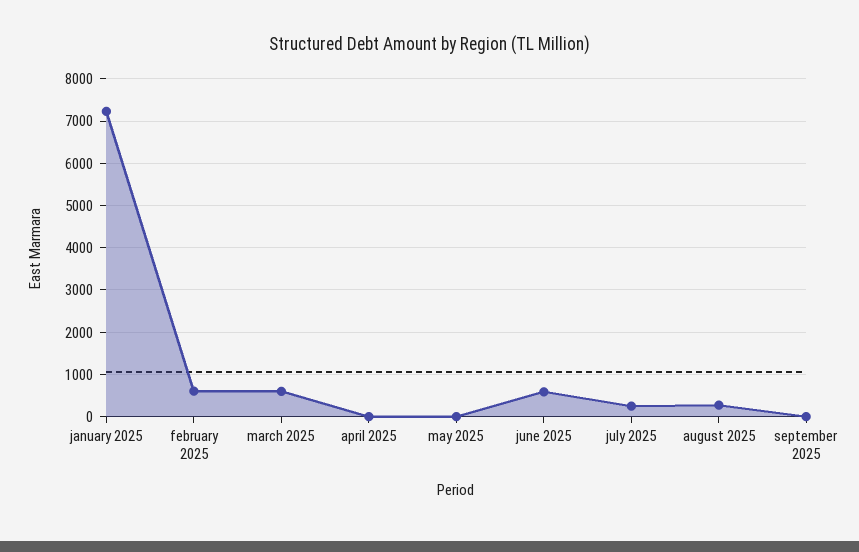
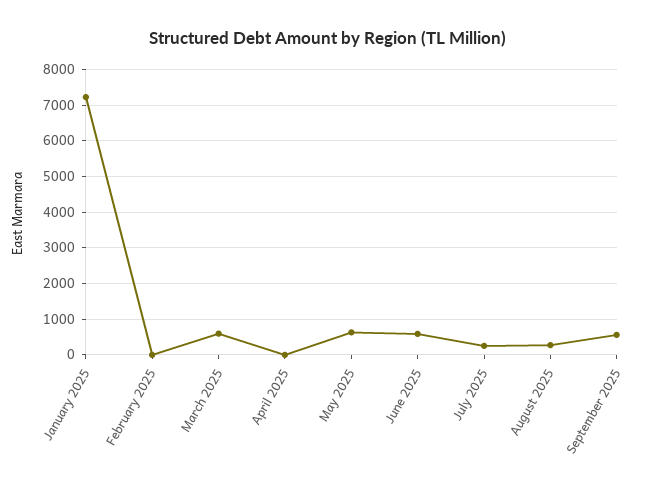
february 2025: 600 -> 0
may 2025: 0 -> 600
september 2025: 0 -> 600

